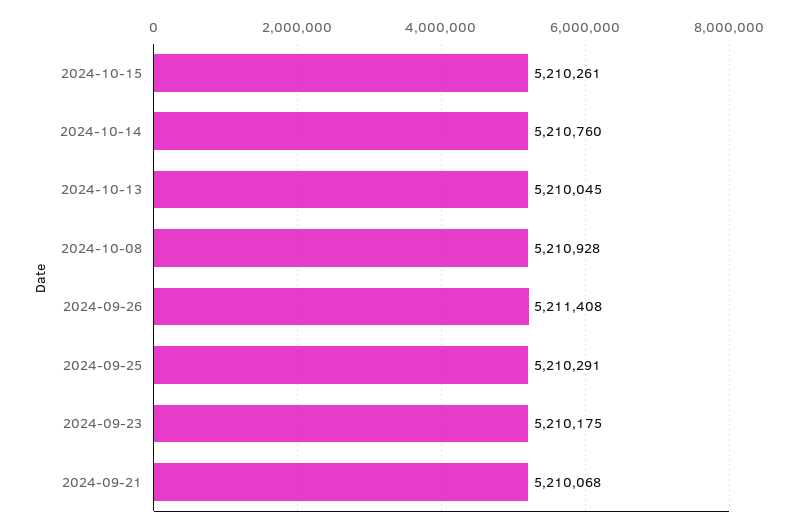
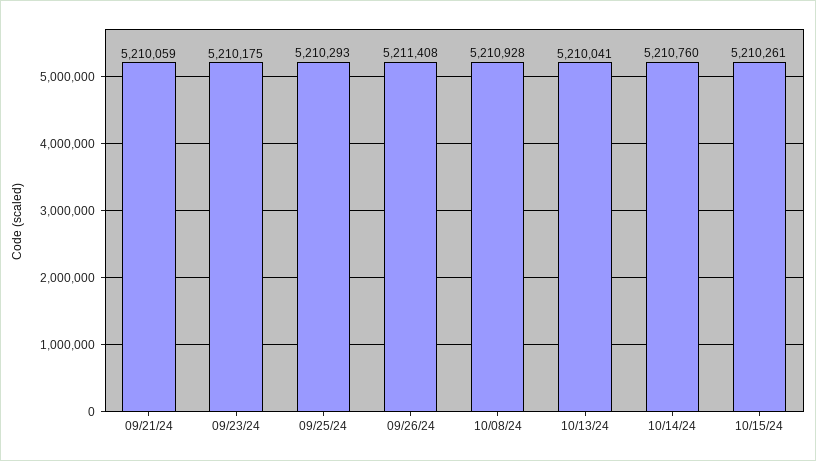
2024-10-13: 5210045 -> 5210041
2024-09-25: 5210291 -> 5210293
2024-09-21: 5210068 -> 5210059

